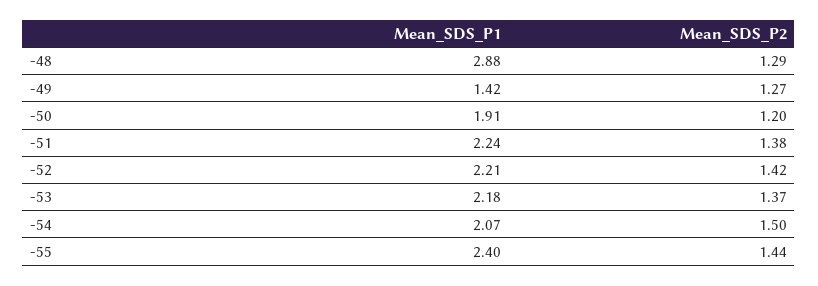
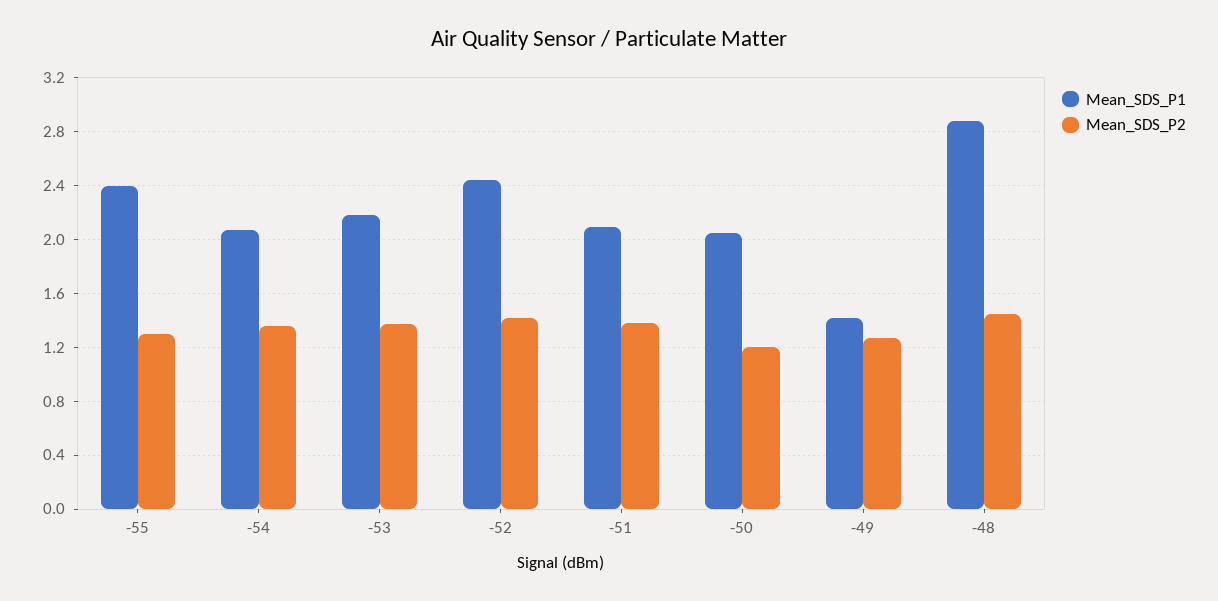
Mean_SDS_P2, -48: 1.29 -> 1.45
Mean_SDS_P1, -50: 1.91 -> 2.05
Mean_SDS_P1, -51: 2.24 -> 2.1
Mean_SDS_P1, -52: 2.21 -> 2.45
Mean_SDS_P2, -54: 1.5 -> 1.35
Mean_SDS_P2, -55: 1.44 -> 1.3

